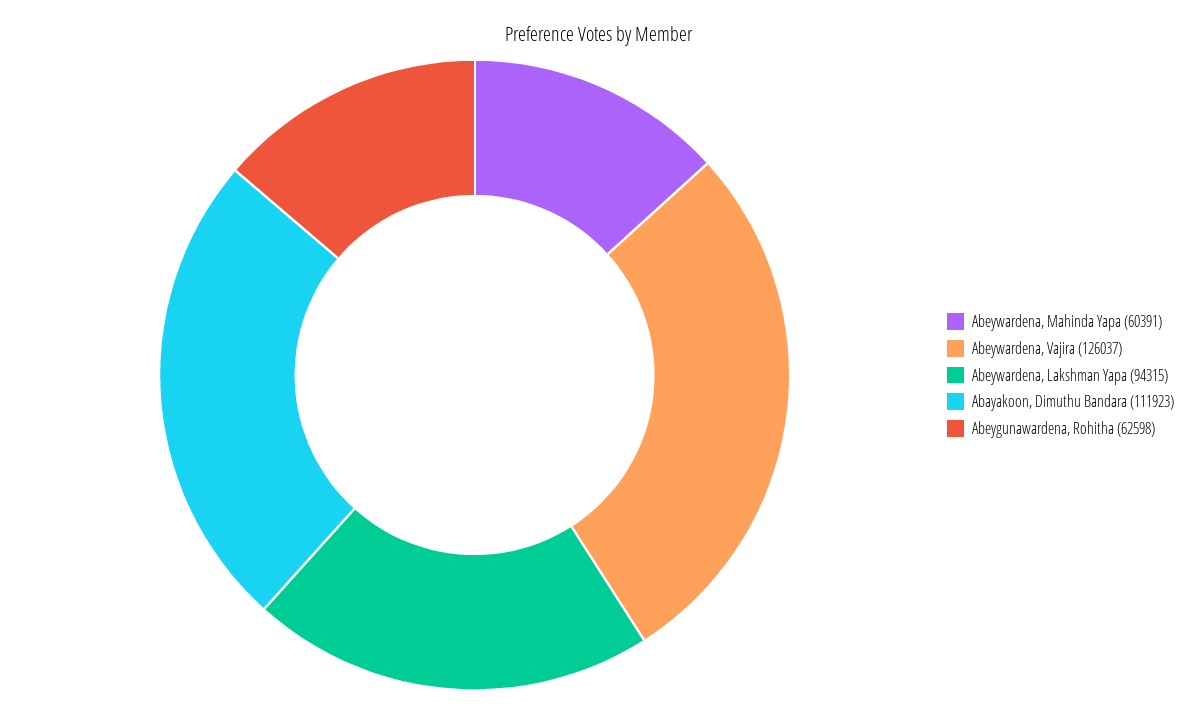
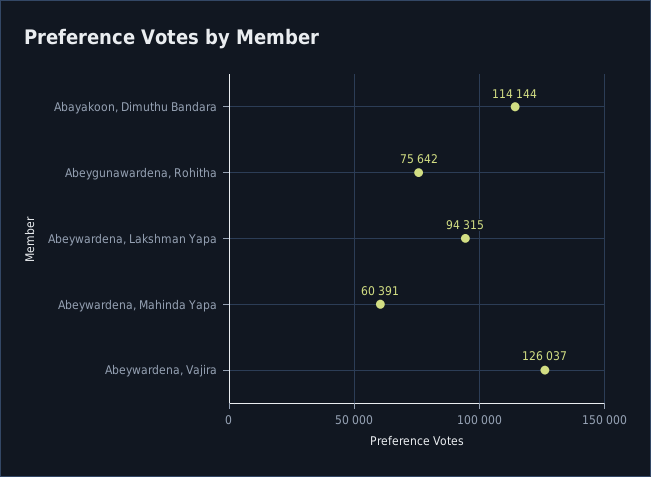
Abayakoon, Dimuthu Bandara: 111923 -> 114144
Abeygunawardena, Rohitha: 62598 -> 75642

